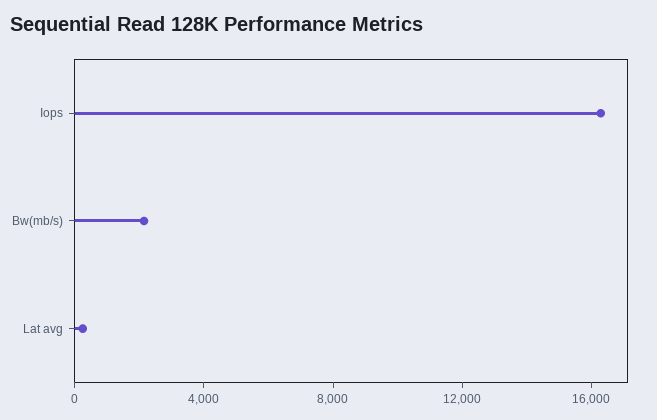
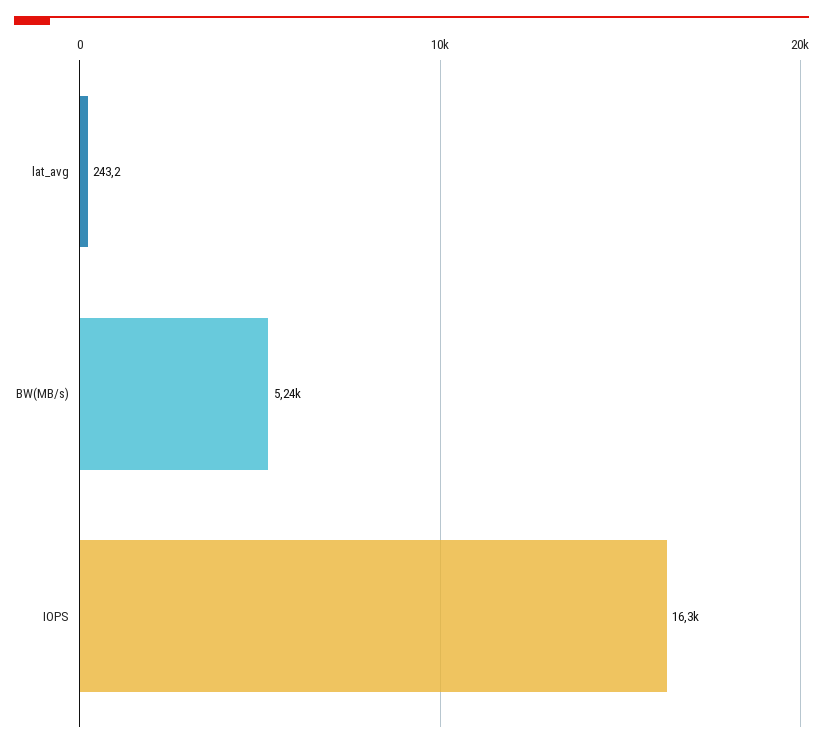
Bw(mb/s): 2000 -> 5240

